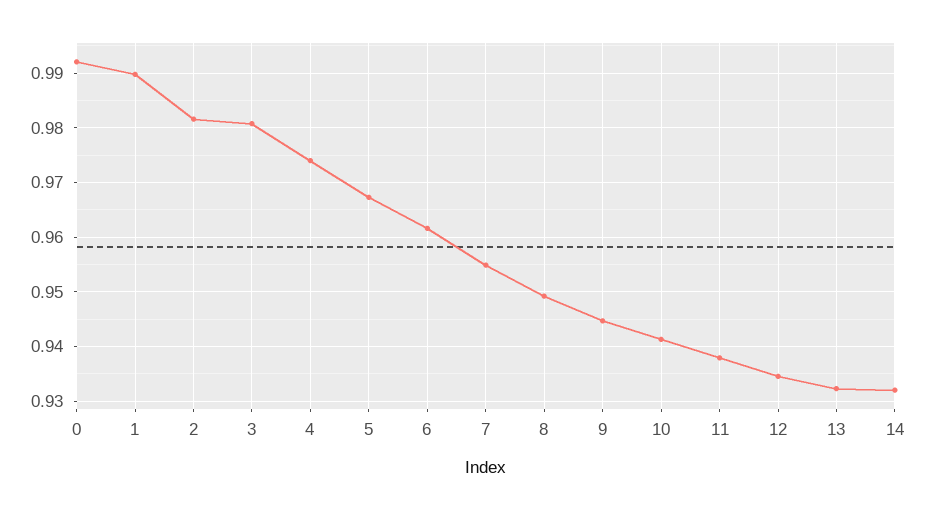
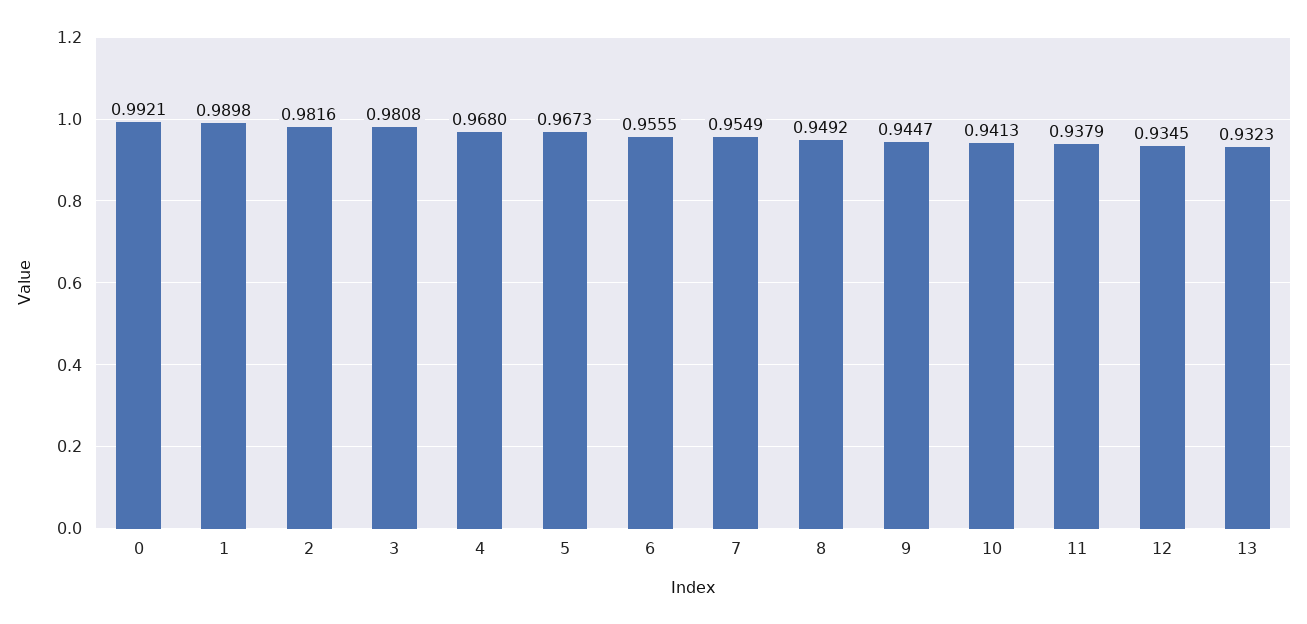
4: 0.974 -> 0.968
6: 0.962 -> 0.9555
14: 0.932 -> none

